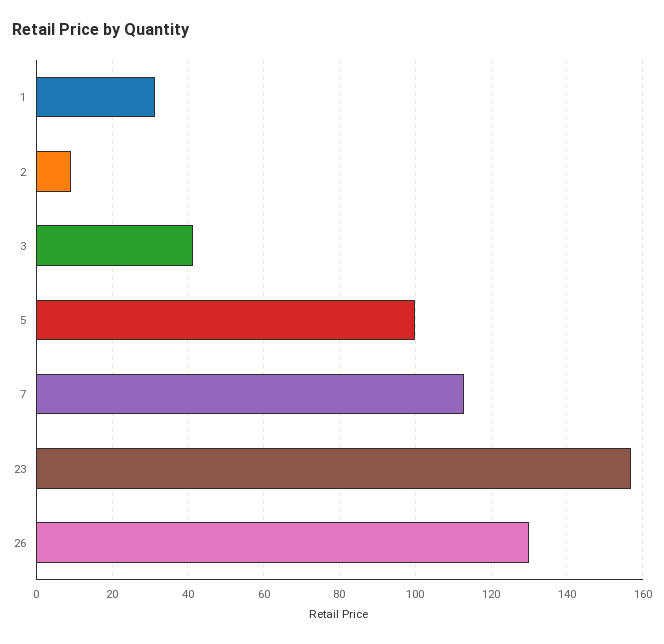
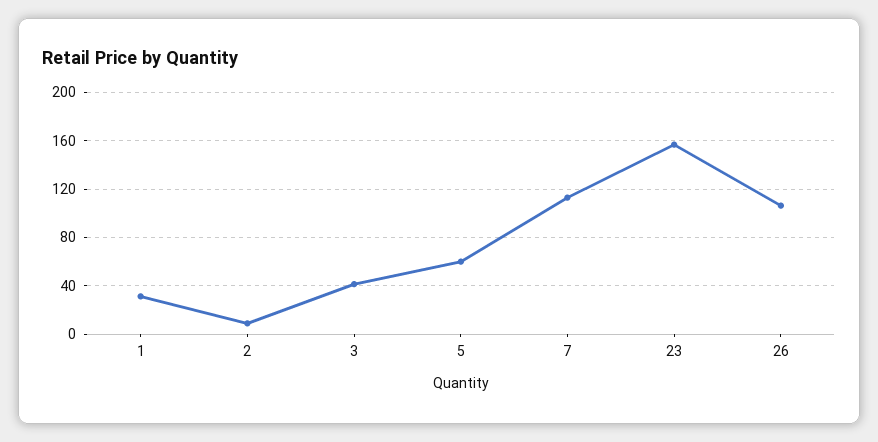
5: 100 -> 60
26: 130 -> 105

